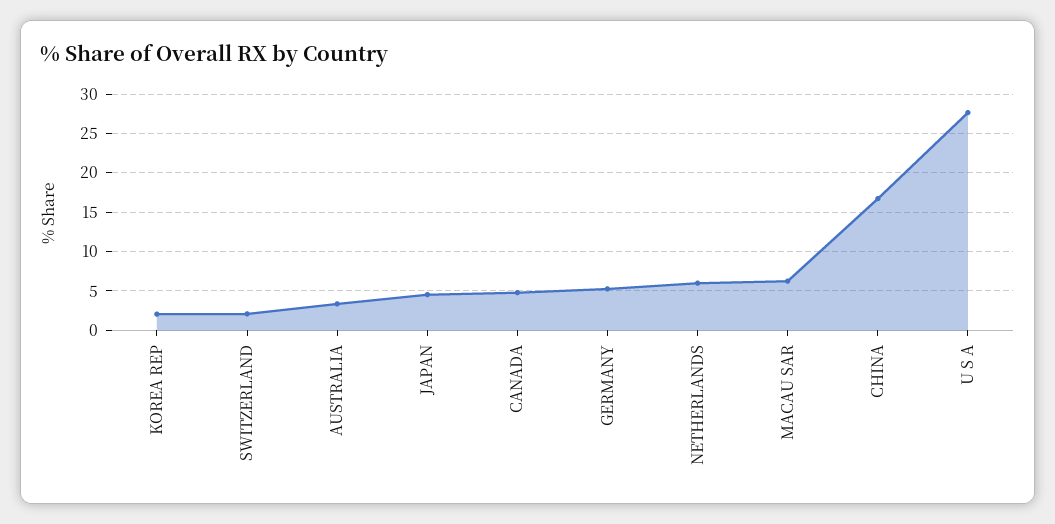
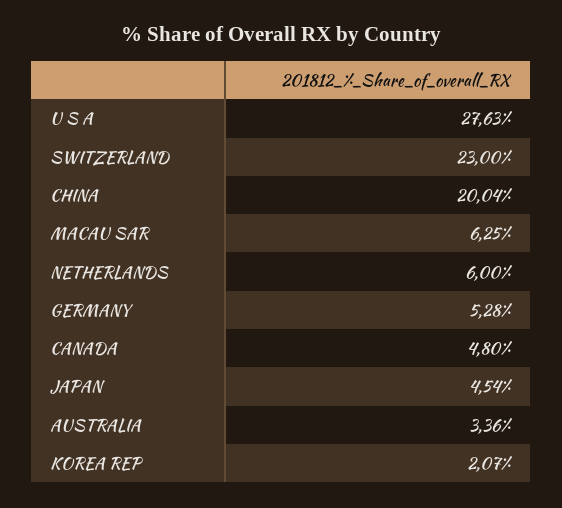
SWITZERLAND: 2 -> 23
CHINA: 17 -> 20.04

